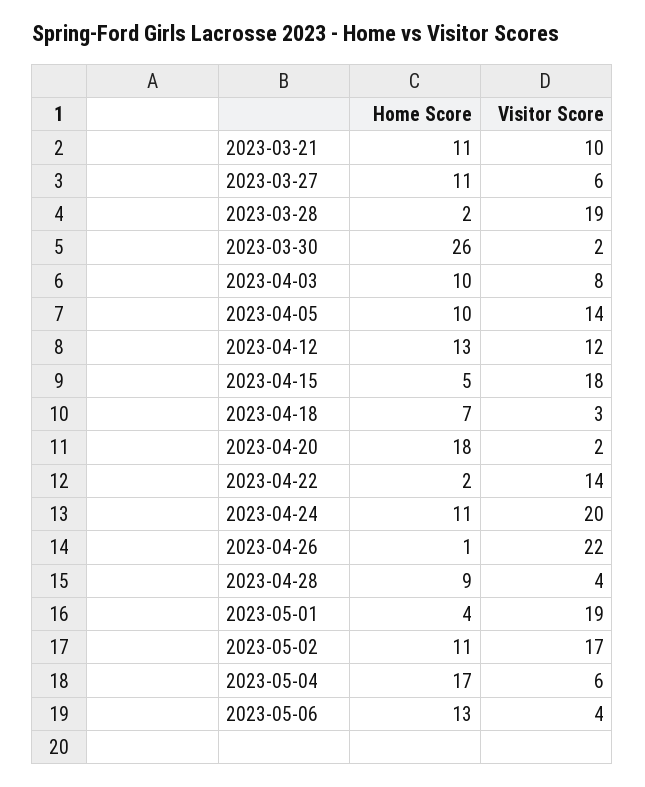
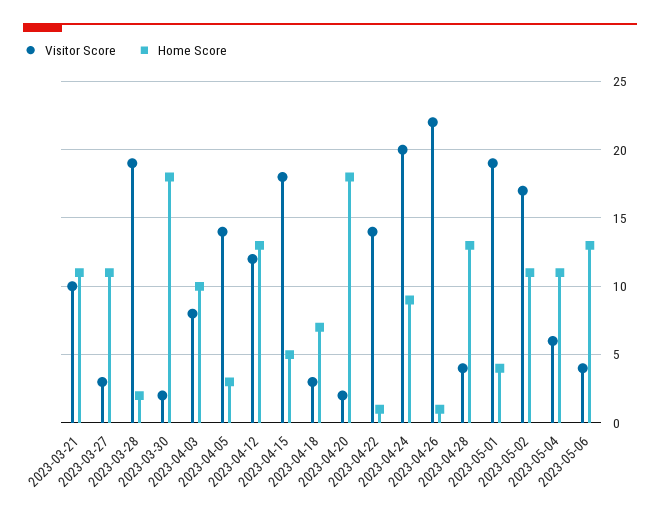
Visitor Score, 2023-03-27: 6 -> 3
Home Score, 2023-03-30: 26 -> 18
Home Score, 2023-04-05: 10 -> 3
Home Score, 2023-04-22: 2 -> 1
Home Score, 2023-04-24: 11 -> 9
Home Score, 2023-04-28: 9 -> 13
Home Score, 2023-05-04: 17 -> 11

